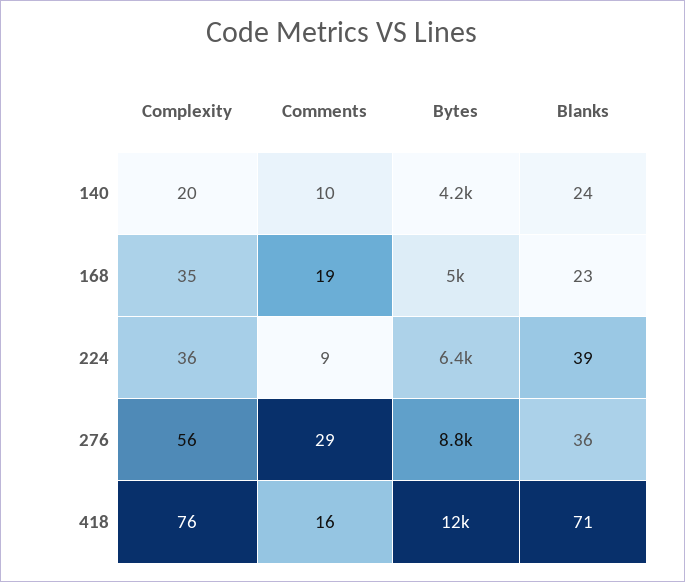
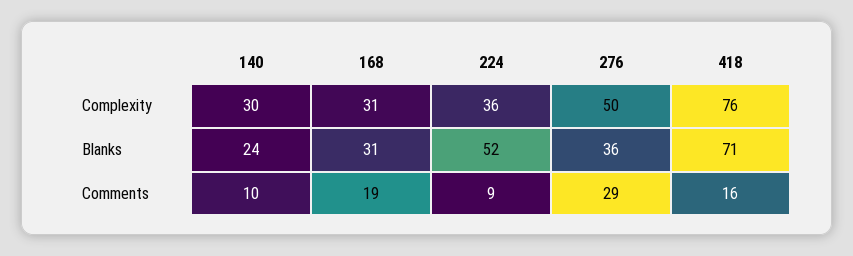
Complexity, 140: 20 -> 30
Bytes, 140: 4200 -> none
Complexity, 168: 35 -> 31
Bytes, 168: 5000 -> none
Blanks, 168: 23 -> 31
Bytes, 224: 6400 -> none
Blanks, 224: 39 -> 52
Complexity, 276: 56 -> 50
Bytes, 276: 8800 -> none
Bytes, 418: 12000 -> none

